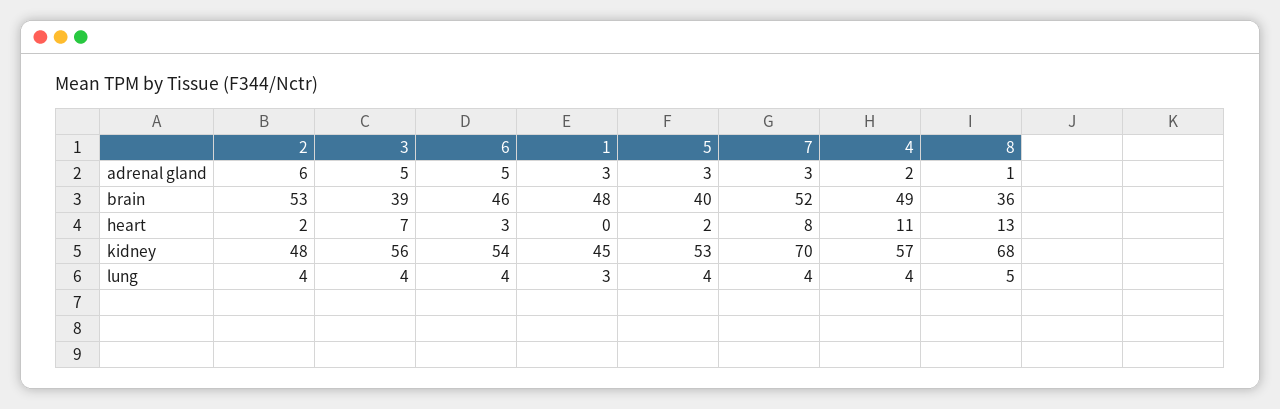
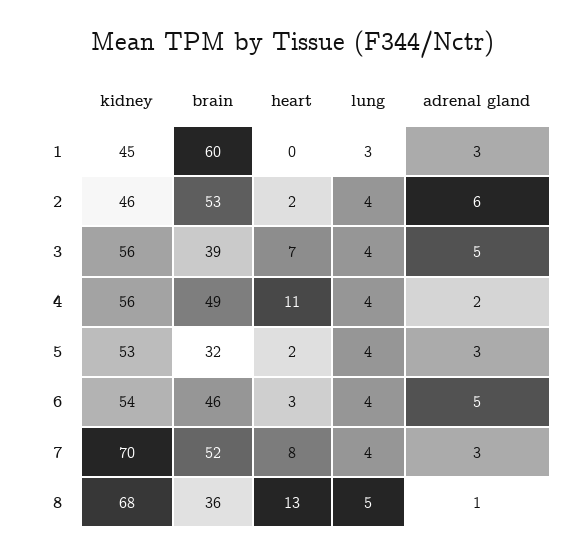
1, brain: 48 -> 60
5, brain: 40 -> 32
2, kidney: 48 -> 46
4, kidney: 57 -> 56

